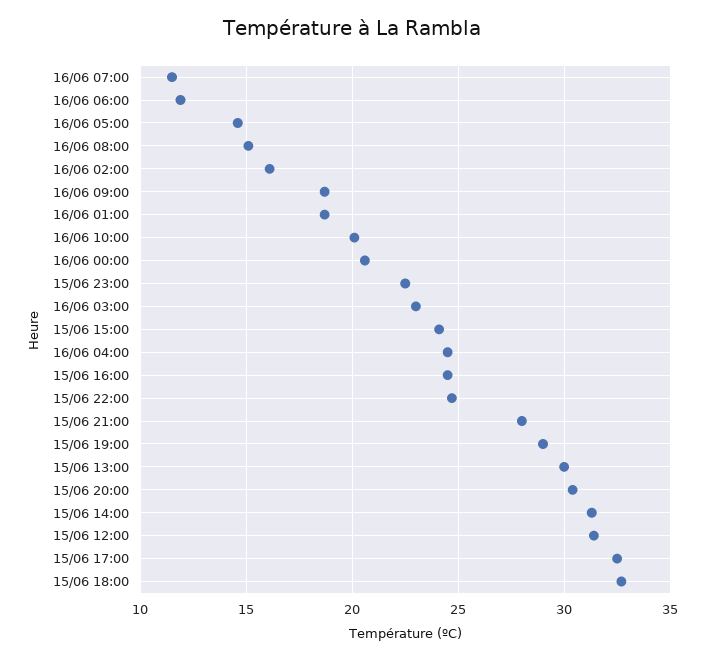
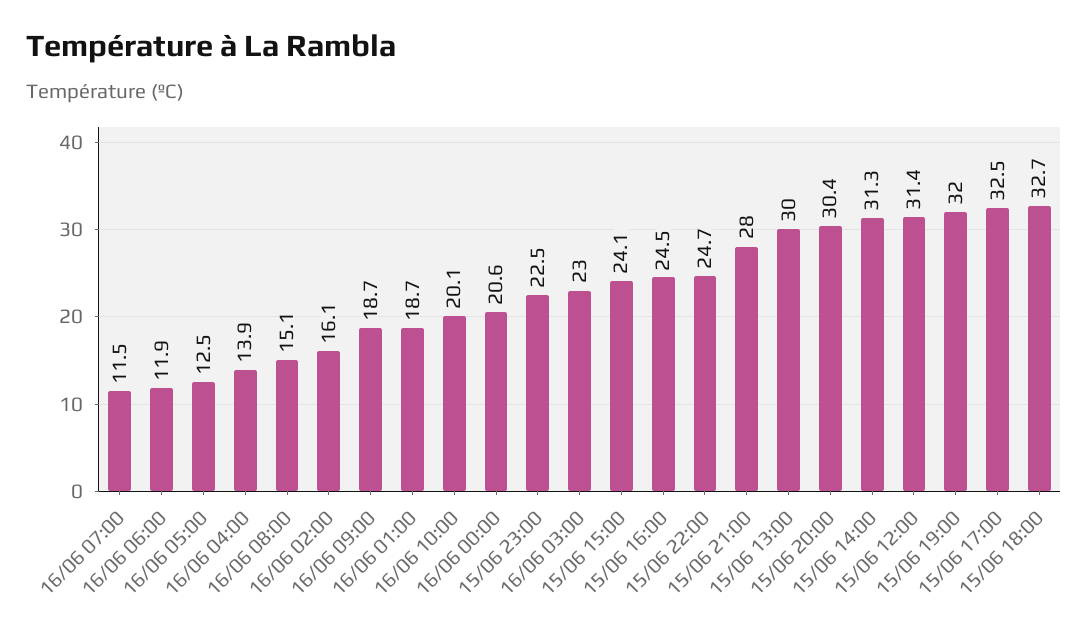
16/06 05:00: 14.5 -> 12.5
16/06 04:00: 24.5 -> 13.9
15/06 19:00: 29 -> 32

